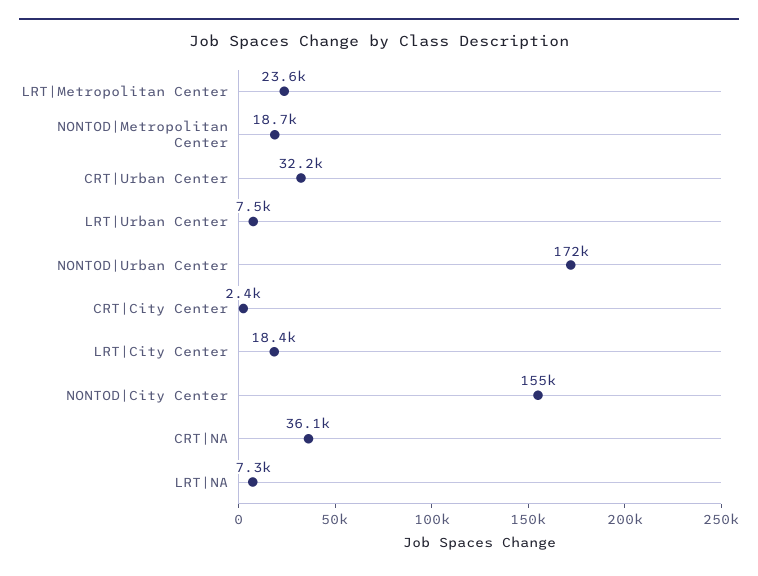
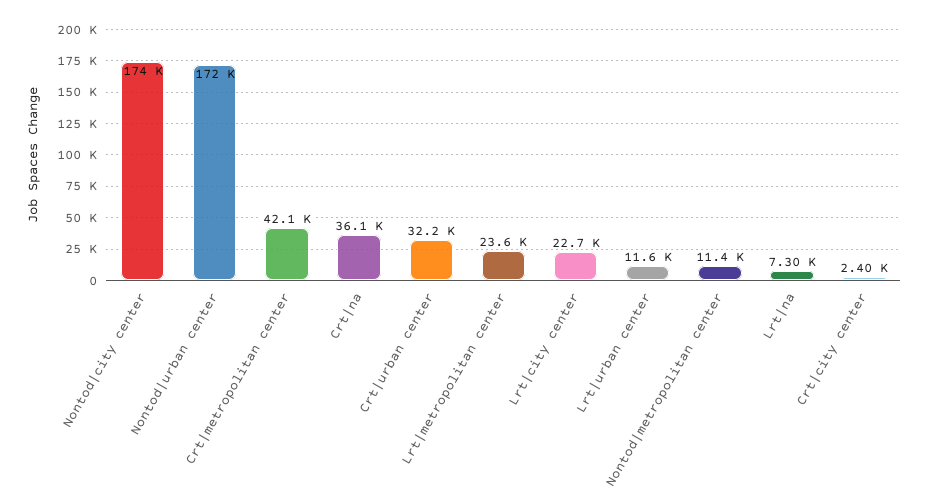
NONTOD|Metropolitan Center: 18700 -> 11400
LRT|Urban Center: 7500 -> 11600
LRT|City Center: 18400 -> 22700
NONTOD|City Center: 155000 -> 174000
Crt|metropolitan center: none -> 42100

